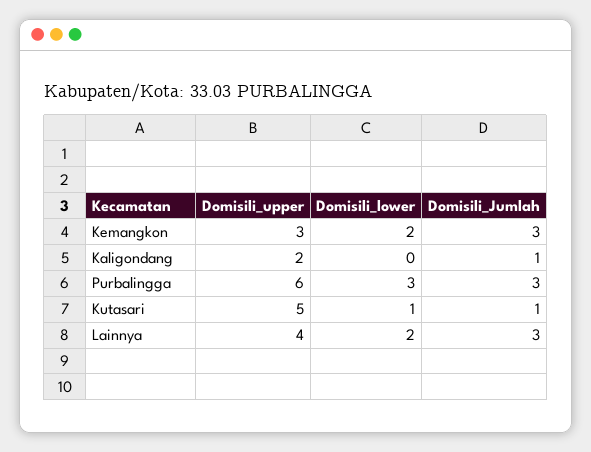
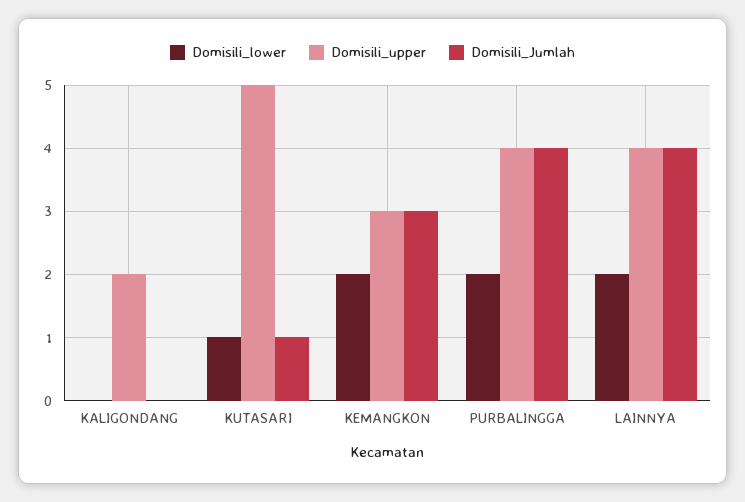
Domisili_Jumlah, Kaligondang: 1 -> 0
Domisili_upper, Purbalingga: 6 -> 4
Domisili_lower, Purbalingga: 3 -> 2
Domisili_Jumlah, Purbalingga: 3 -> 4
Domisili_Jumlah, Lainnya: 3 -> 4

